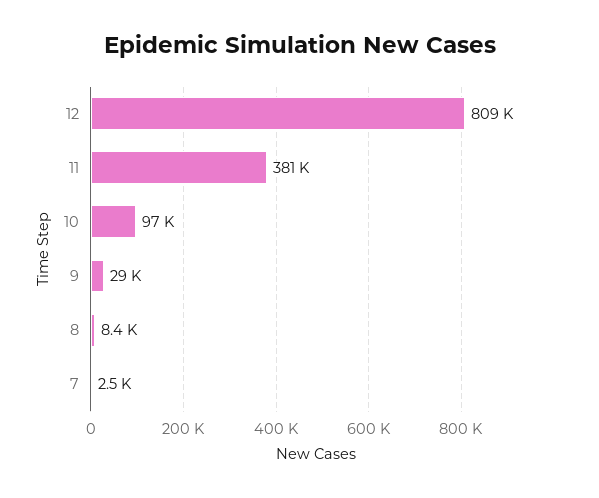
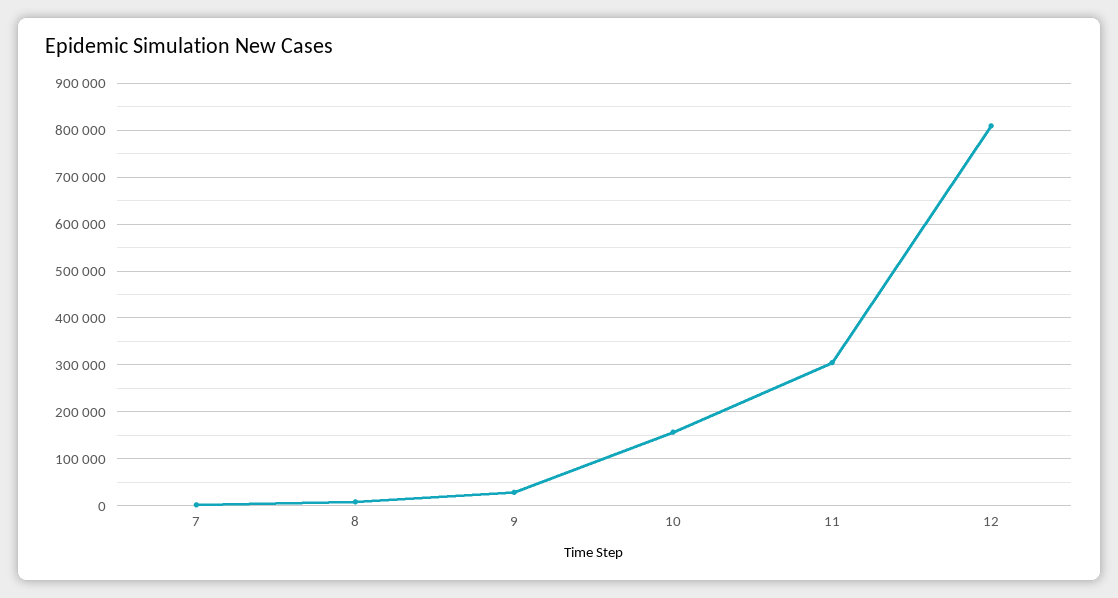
11: 381000 -> 300000
10: 97000 -> 160000

